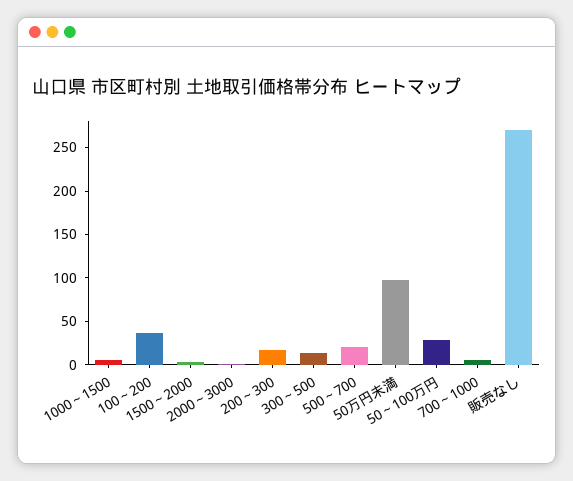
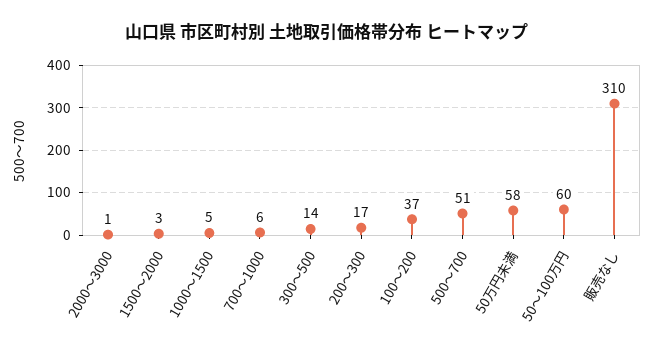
500～700: 20 -> 51
50万円未満: 100 -> 58
50～100万円: 30 -> 60
販売なし: 270 -> 310

